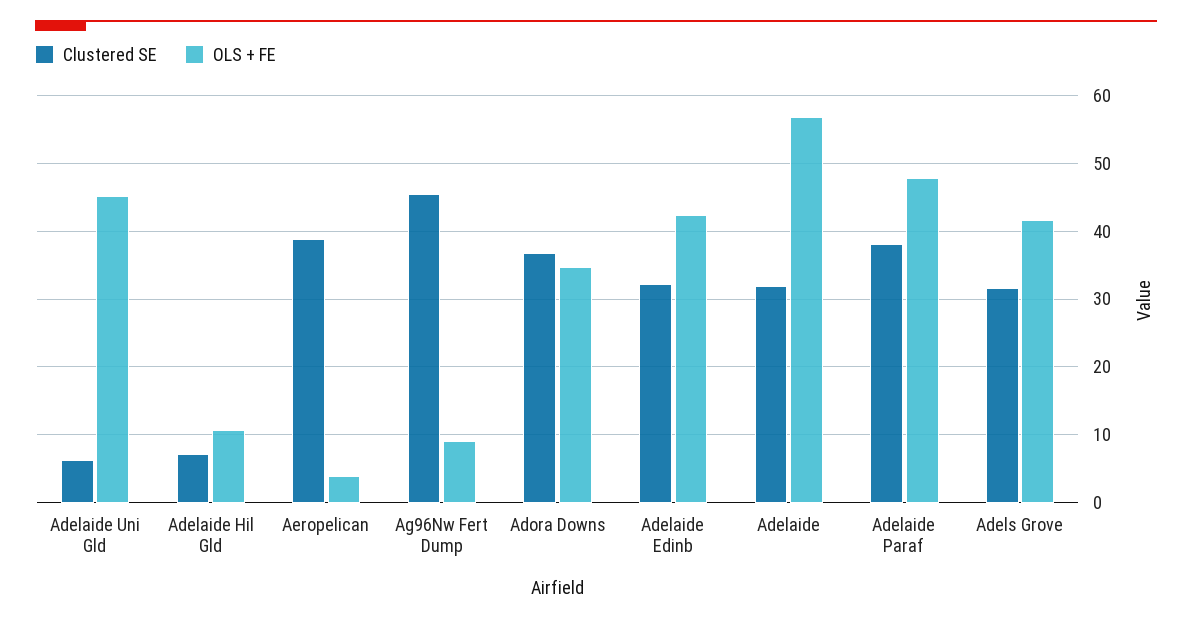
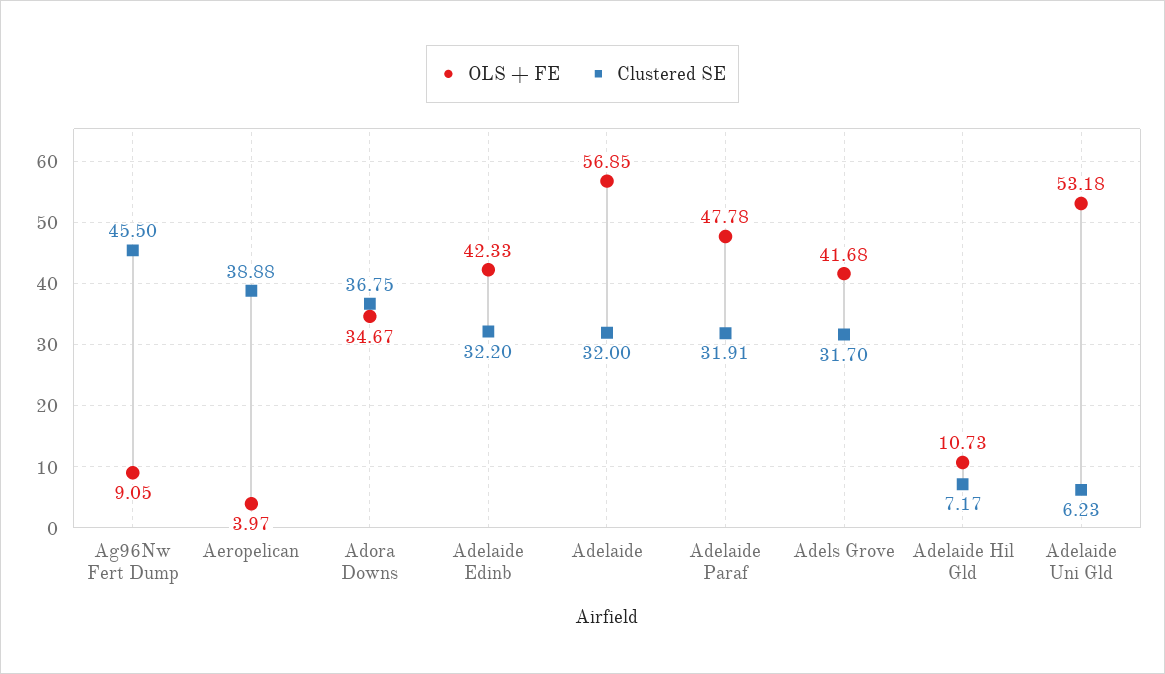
OLS + FE, Adelaide Uni Gld: 45 -> 53.18
Clustered SE, Adelaide Paraf: 38 -> 31.91

